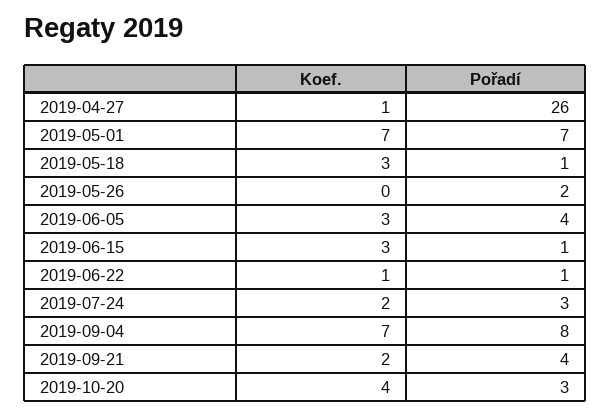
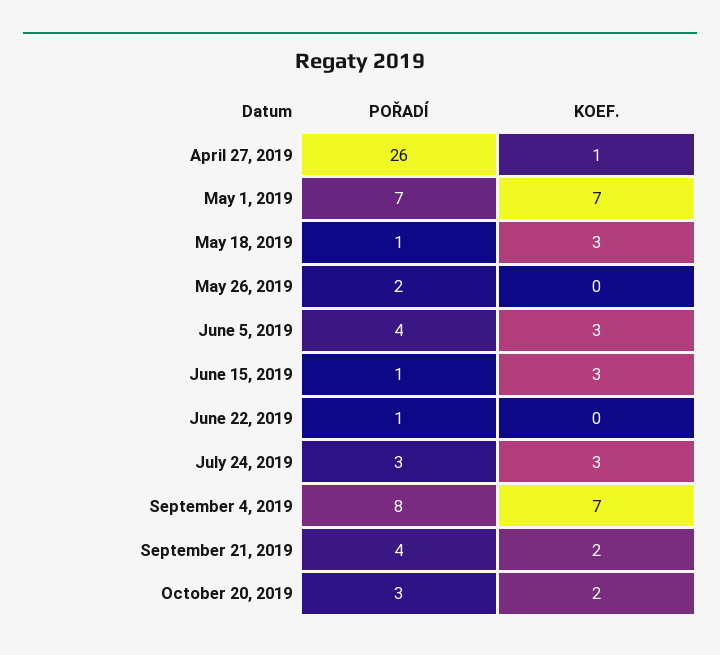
Koef., 2019-06-22: 1 -> 0
Koef., 2019-07-24: 2 -> 3
Koef., 2019-10-20: 4 -> 2

